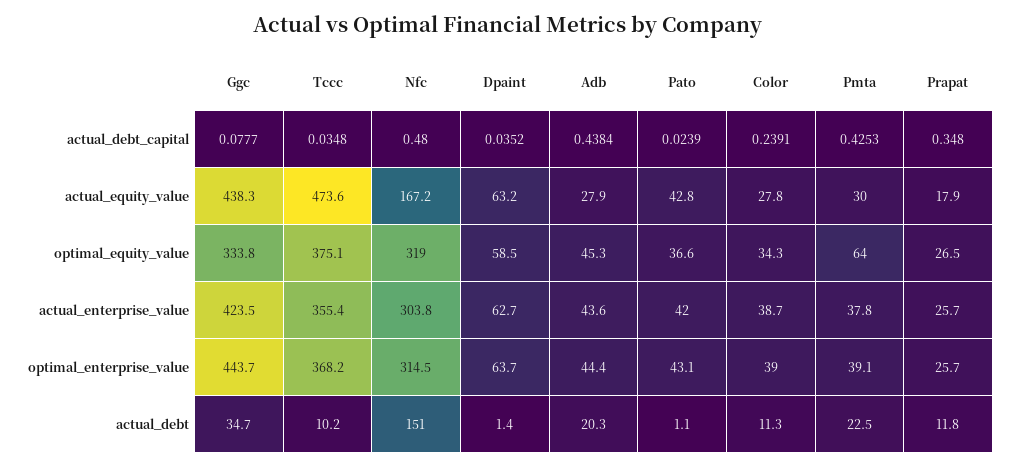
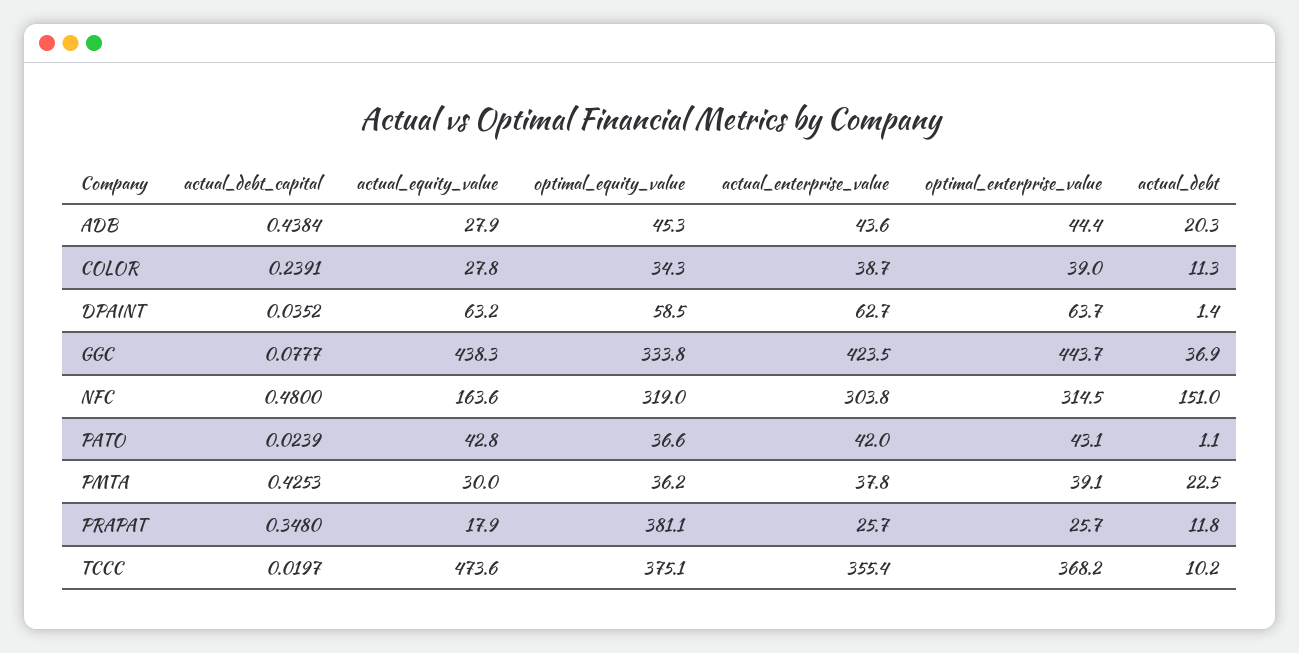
Tccc, actual_debt_capital: 0.0348 -> 0.0197
Nfc, actual_equity_value: 167.2 -> 163.6
Pmta, optimal_equity_value: 64 -> 36.2
Prapat, optimal_equity_value: 26.5 -> 381.1
Ggc, actual_debt: 34.7 -> 36.9

